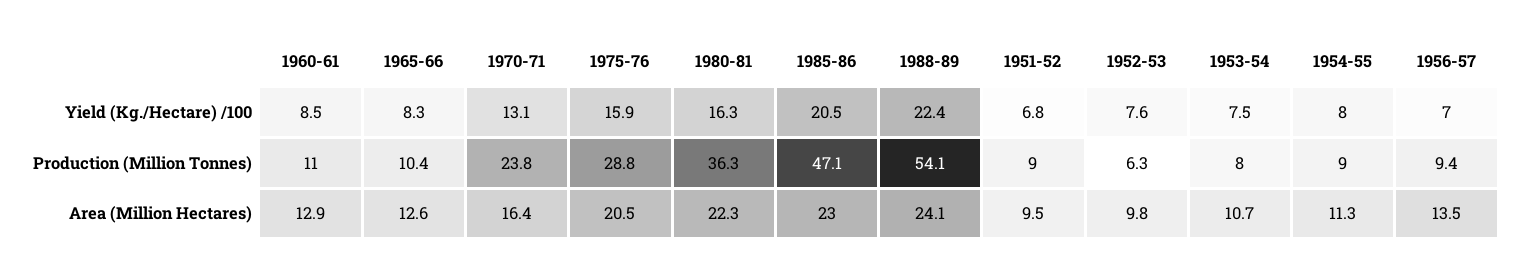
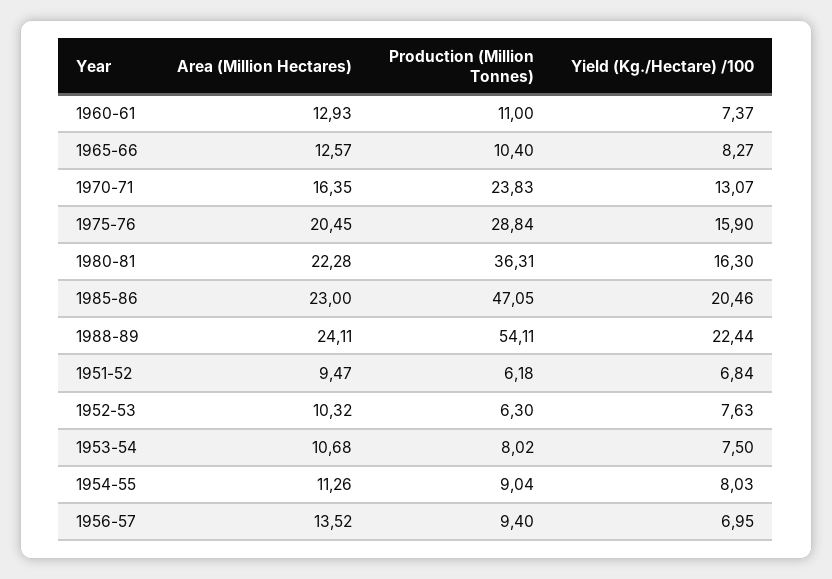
1960-61, Yield (Kg./Hectare) /100: 8.5 -> 7.37
1951-52, Production (Million Tonnes): 9 -> 6.18
1952-53, Area (Million Hectares): 9.8 -> 10.32

